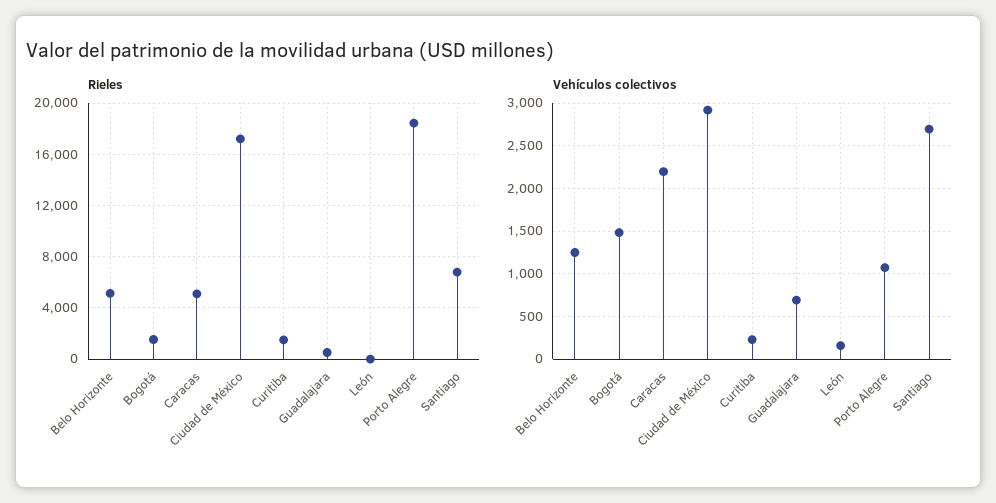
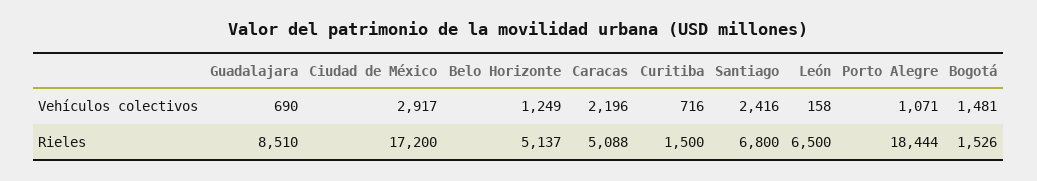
Rieles, Guadalajara: 500 -> 8510
Rieles, León: 0 -> 6500
Vehículos colectivos, Curitiba: 200 -> 716
Vehículos colectivos, Santiago: 2700 -> 2416

